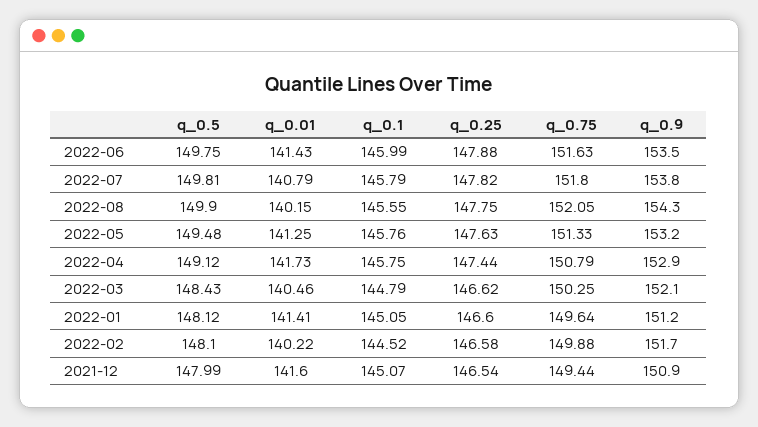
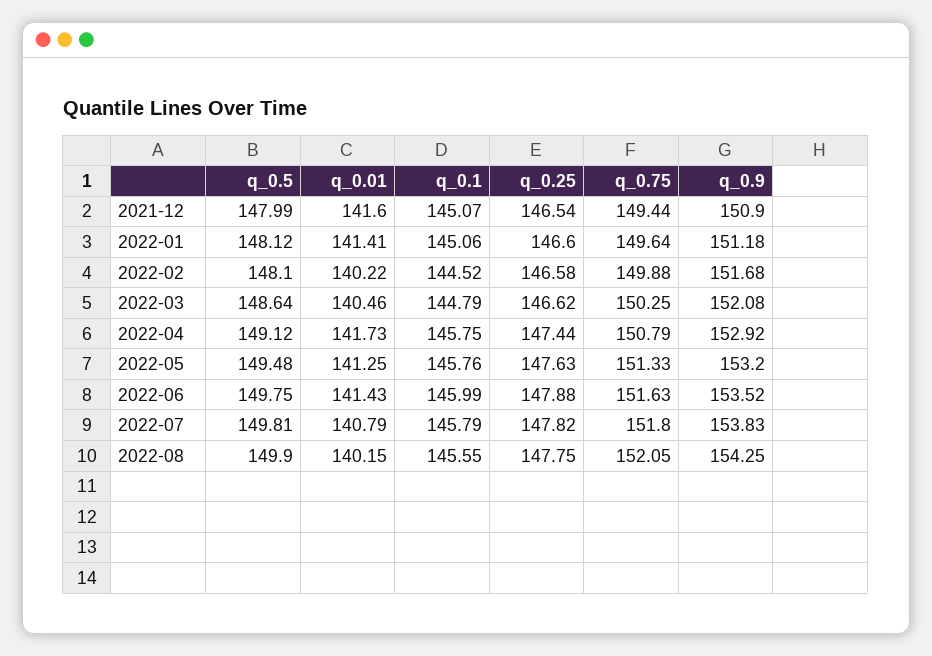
q_0.5, 2022-03: 148.43 -> 148.64
q_0.1, 2022-01: 145.05 -> 145.06

